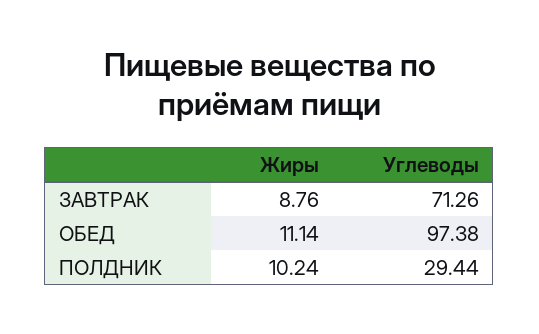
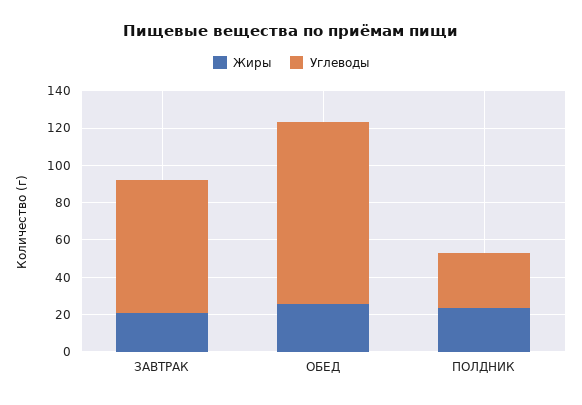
Жиры, ЗАВТРАК: 8.76 -> 20
Жиры, ОБЕД: 11.14 -> 25
Жиры, ПОЛДНИК: 10.24 -> 25

